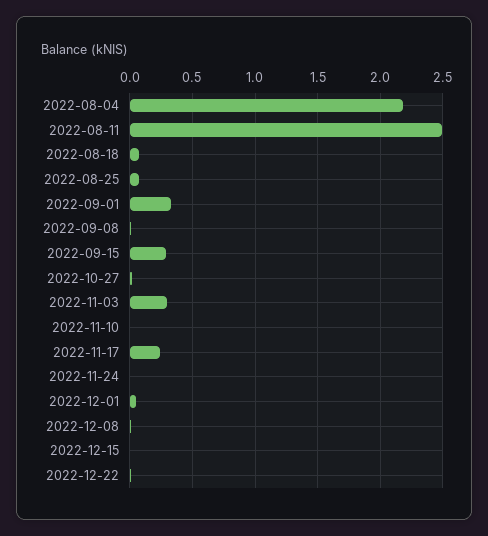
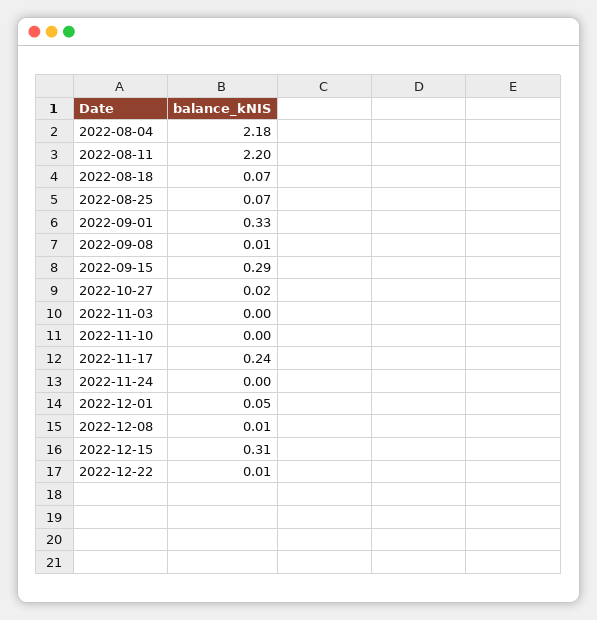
2022-08-11: 2.5 -> 2.2
2022-11-03: 0.3 -> 0
2022-12-15: 0 -> 0.31

